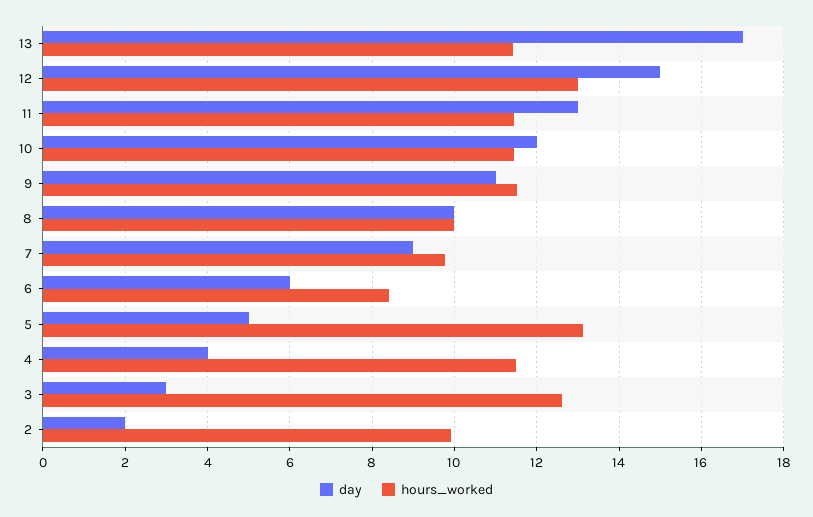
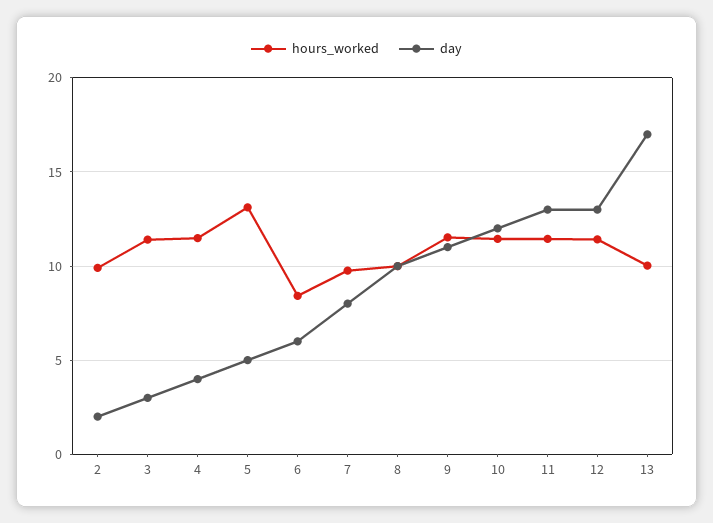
hours_worked, 13: 11.4 -> 10
day, 12: 15 -> 13
hours_worked, 12: 13 -> 11.5
day, 7: 9 -> 8
hours_worked, 3: 12.6 -> 11.5

